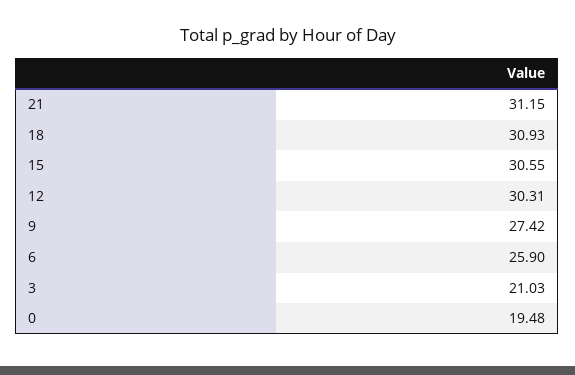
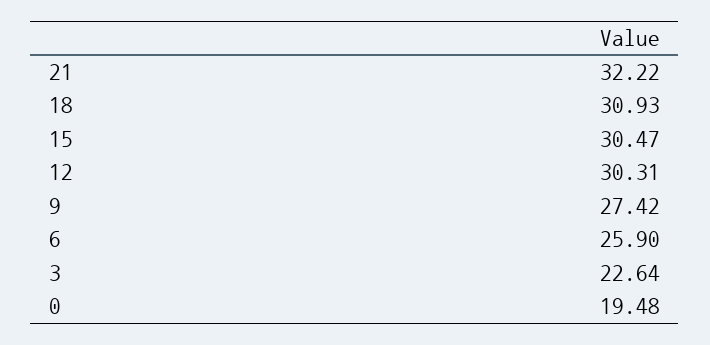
21: 31.15 -> 32.22
15: 30.55 -> 30.47
3: 21.03 -> 22.64

